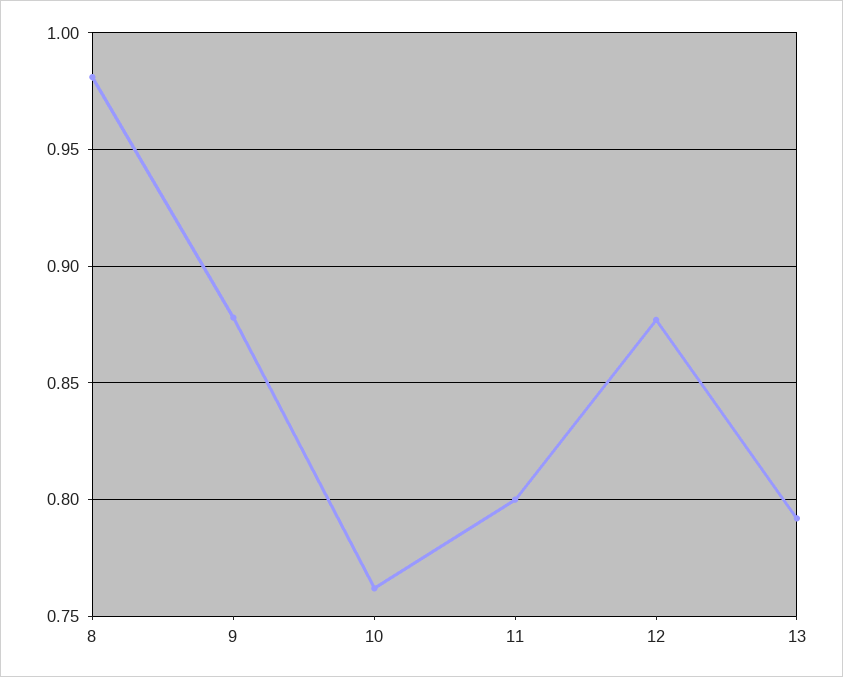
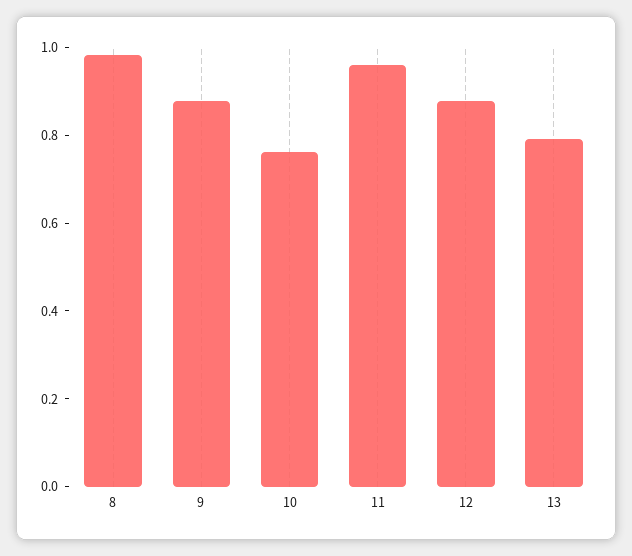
11: 0.8 -> 0.95

